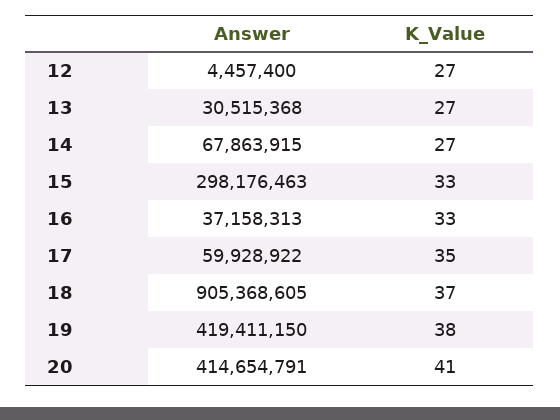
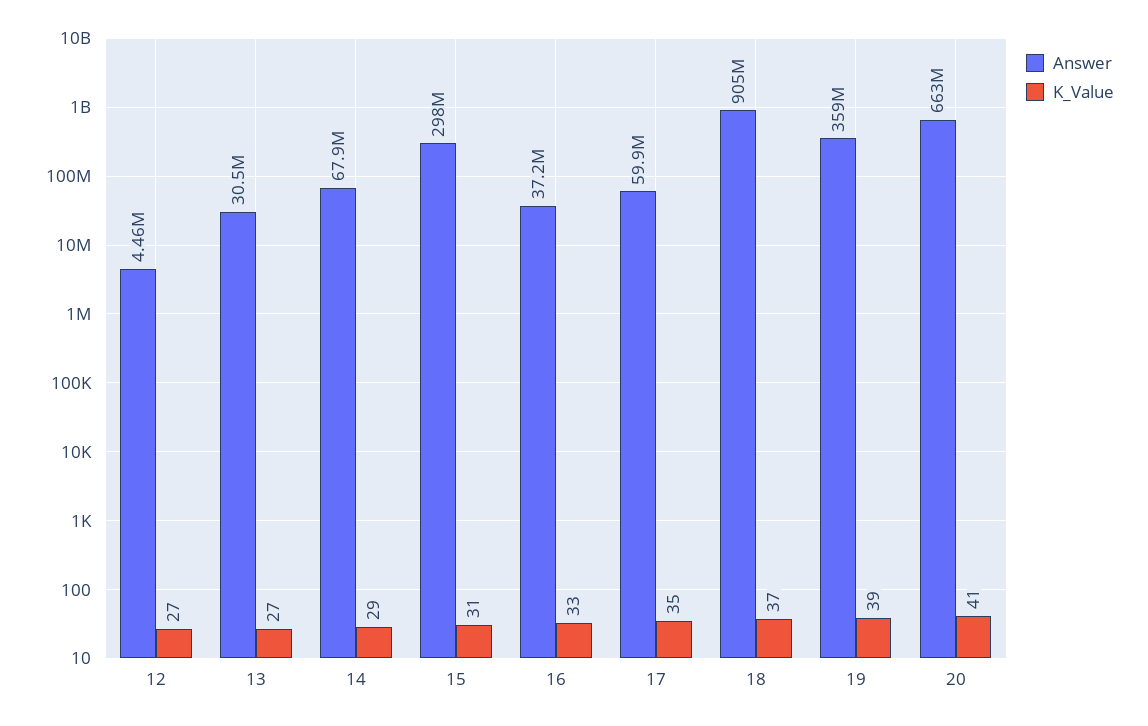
K_Value, 14: 27 -> 29
K_Value, 15: 33 -> 31
Answer, 19: 419411150 -> 359000000
K_Value, 19: 38 -> 39
Answer, 20: 414654791 -> 663000000

